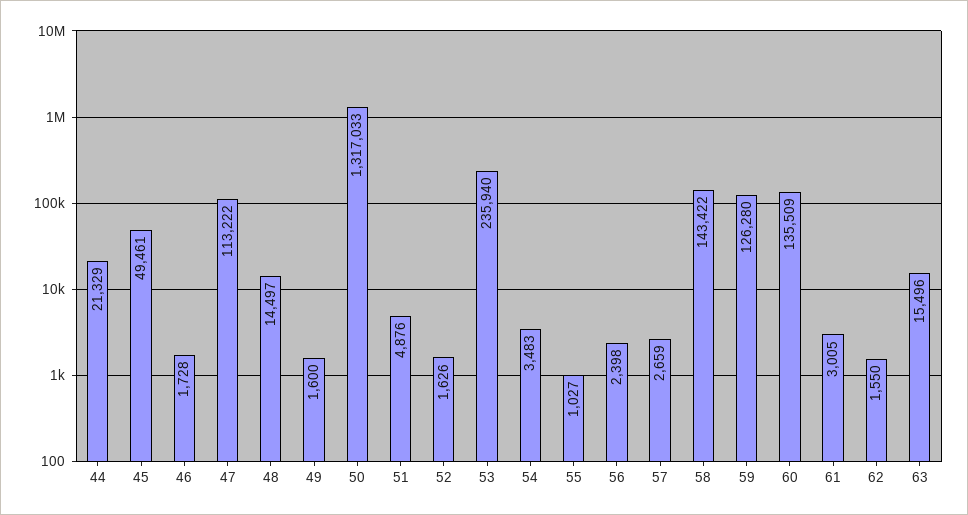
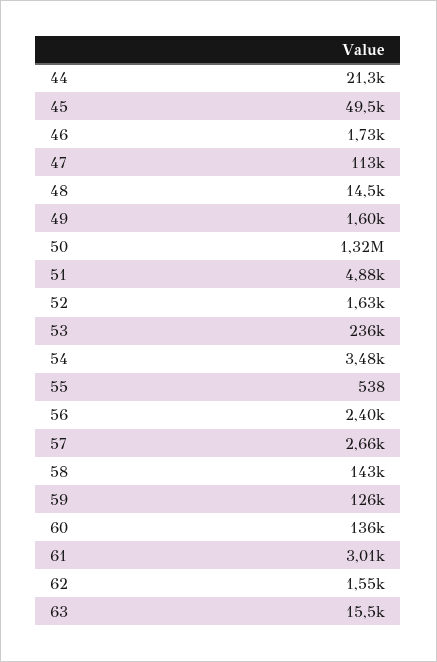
55: 1027 -> 538

